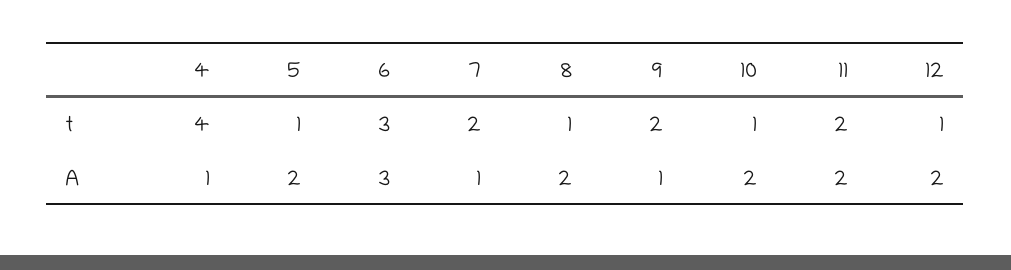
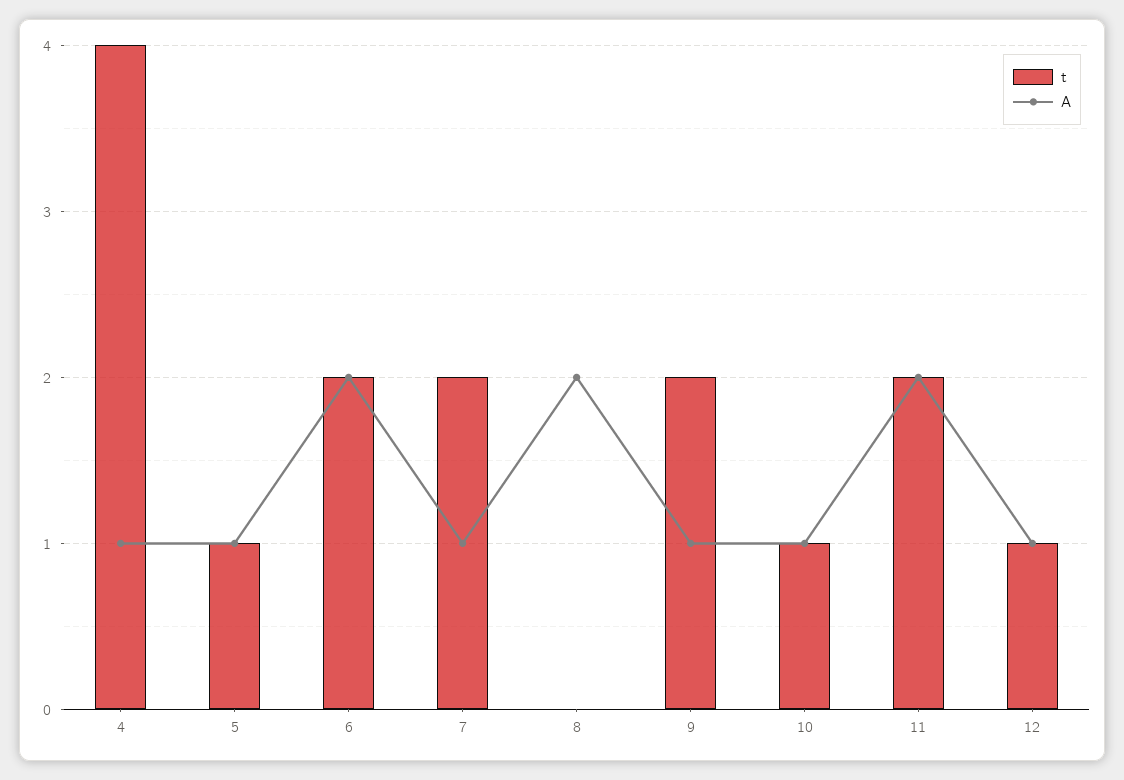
t, 6: 3 -> 2
t, 8: 1 -> 0
A, 5: 2 -> 1
A, 6: 3 -> 2
A, 10: 2 -> 1
A, 12: 2 -> 1

